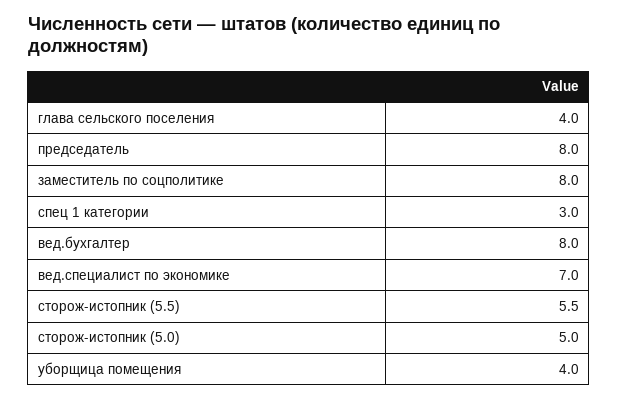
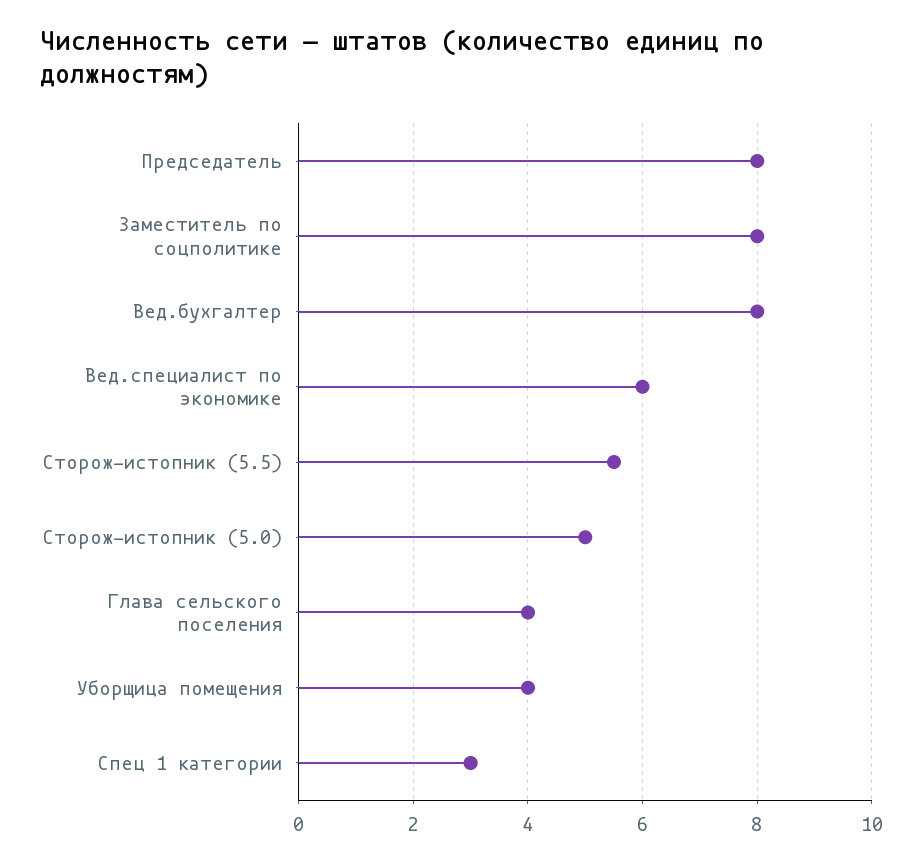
вед.специалист по экономике: 7 -> 6

